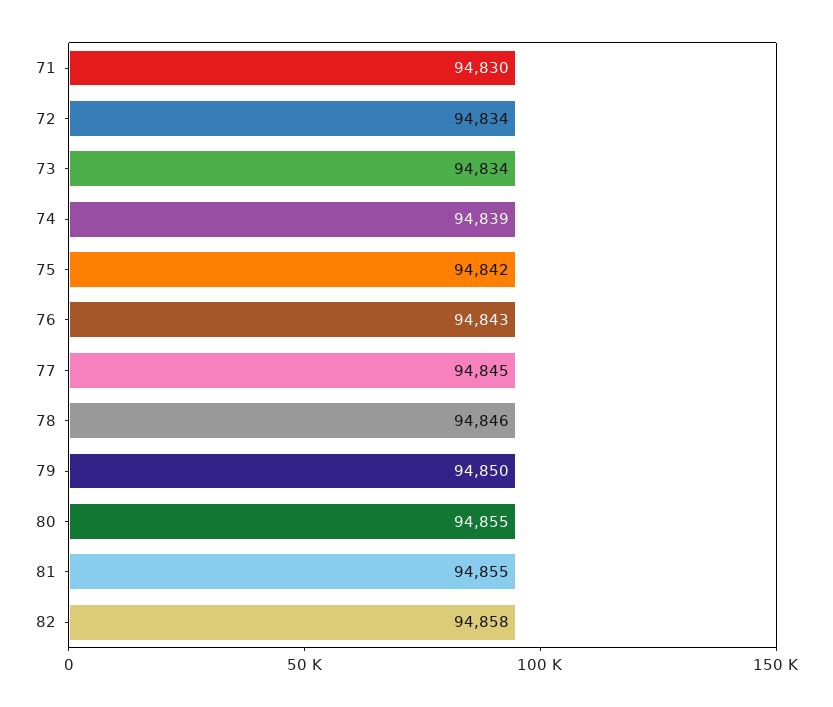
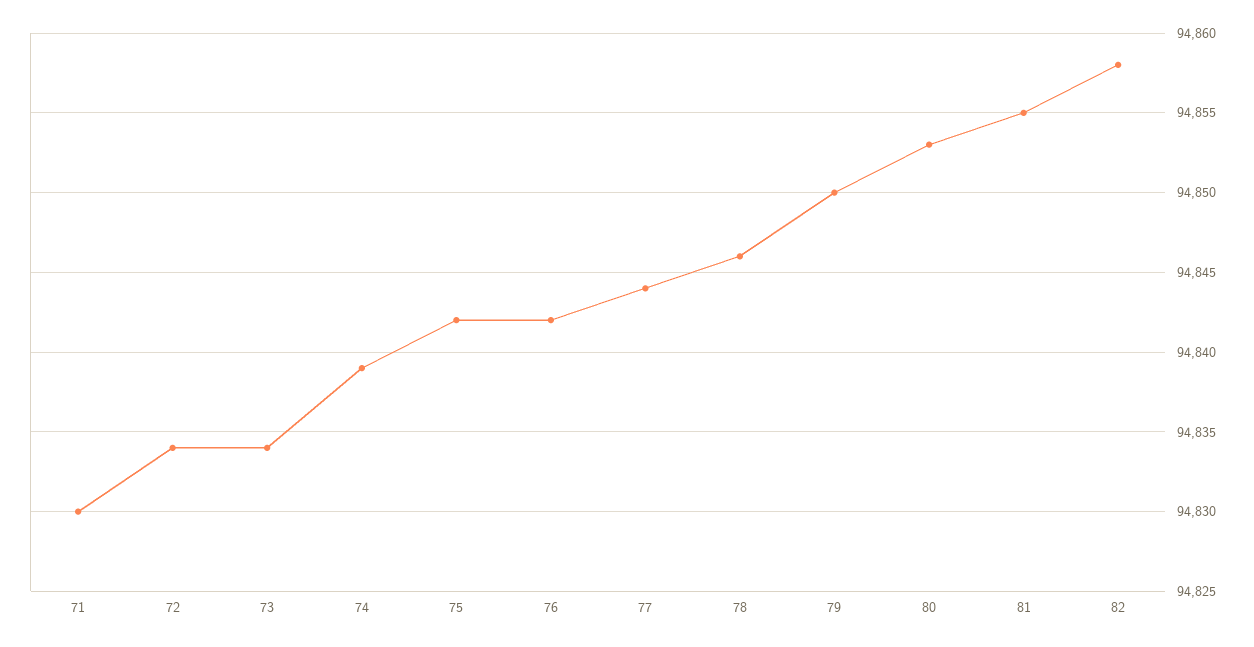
76: 94843 -> 94842
77: 94845 -> 94844
80: 94855 -> 94853

